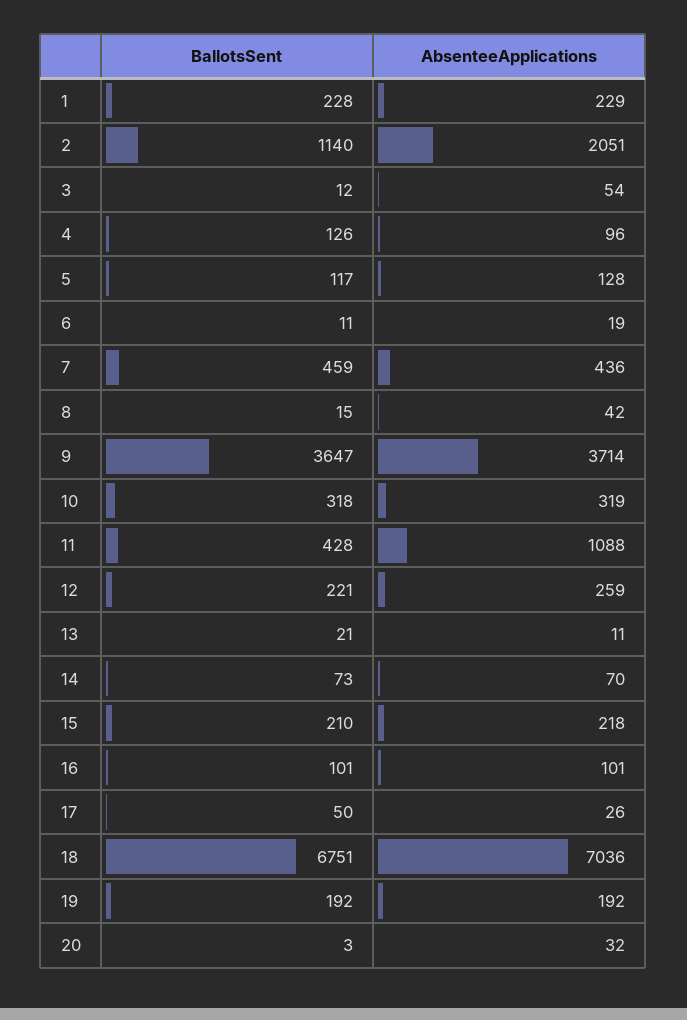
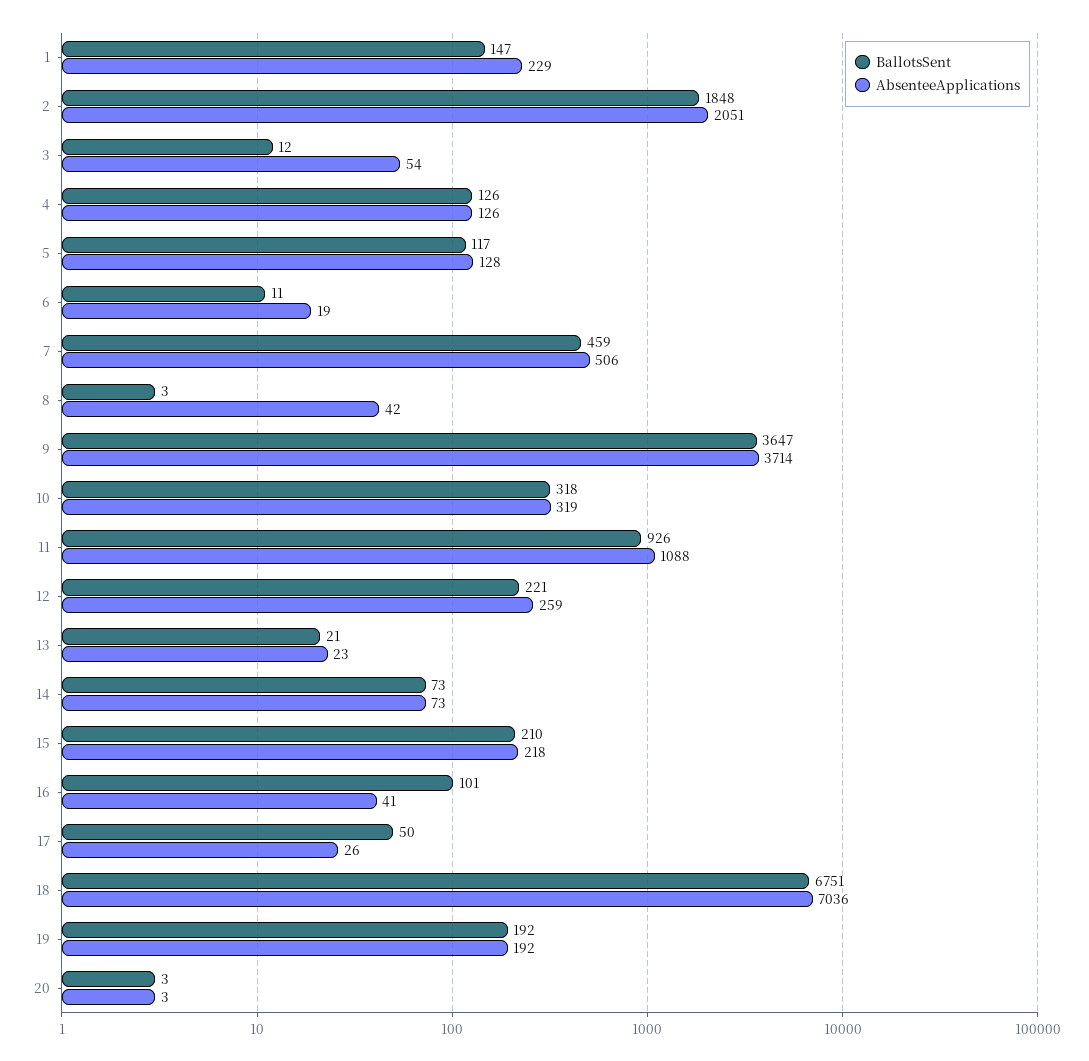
BallotsSent, 1: 228 -> 147
BallotsSent, 2: 1140 -> 1848
AbsenteeApplications, 4: 96 -> 126
AbsenteeApplications, 7: 436 -> 506
BallotsSent, 8: 15 -> 3
BallotsSent, 11: 428 -> 926
AbsenteeApplications, 13: 11 -> 23
AbsenteeApplications, 14: 70 -> 73
AbsenteeApplications, 16: 101 -> 41
AbsenteeApplications, 20: 32 -> 3

